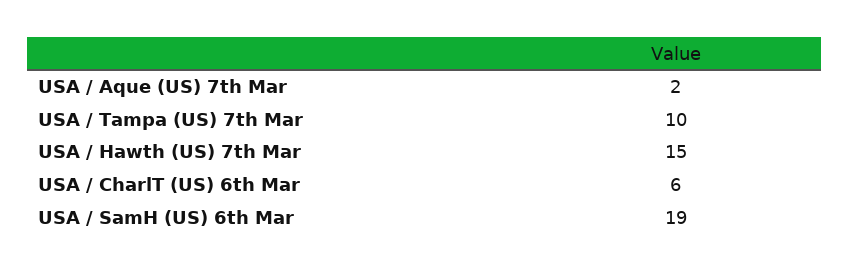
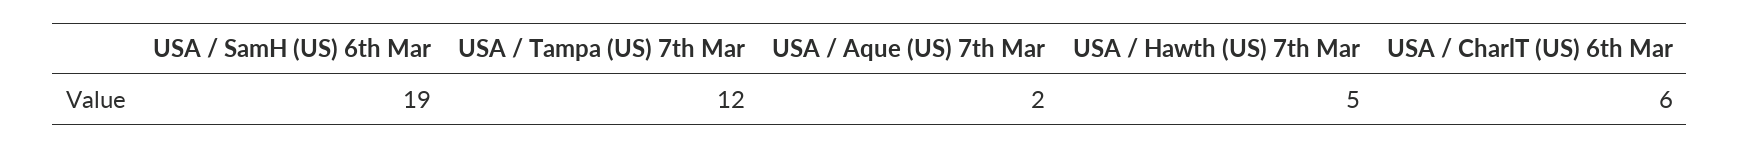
USA / Tampa (US) 7th Mar: 10 -> 12
USA / Hawth (US) 7th Mar: 15 -> 5

